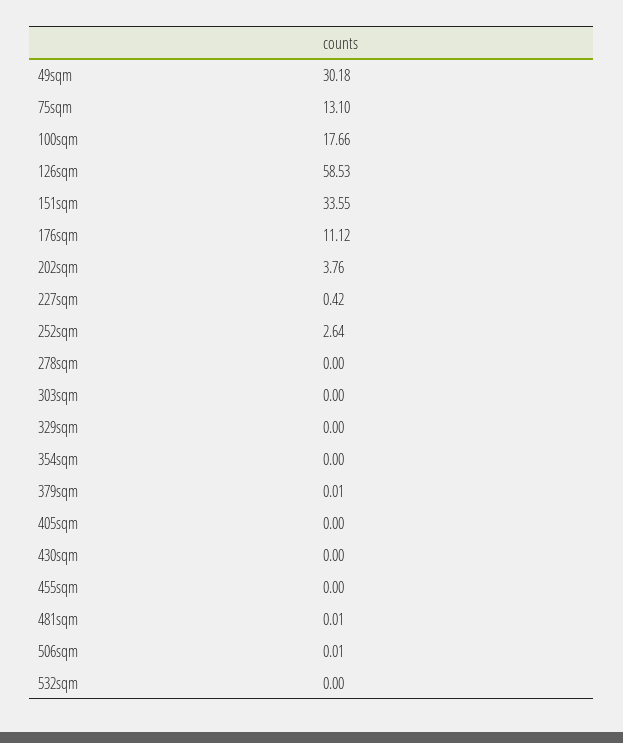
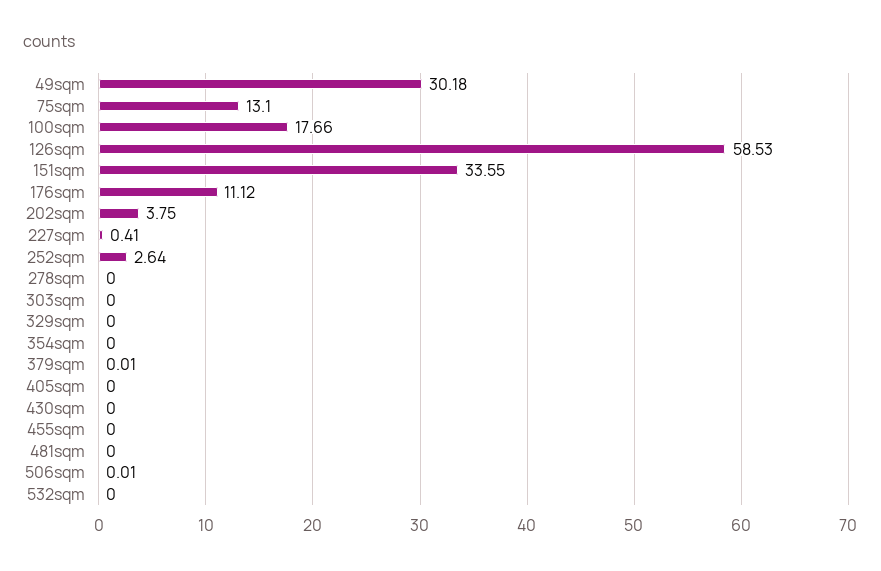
202sqm: 3.76 -> 3.75
227sqm: 0.42 -> 0.41
481sqm: 0.01 -> 0

